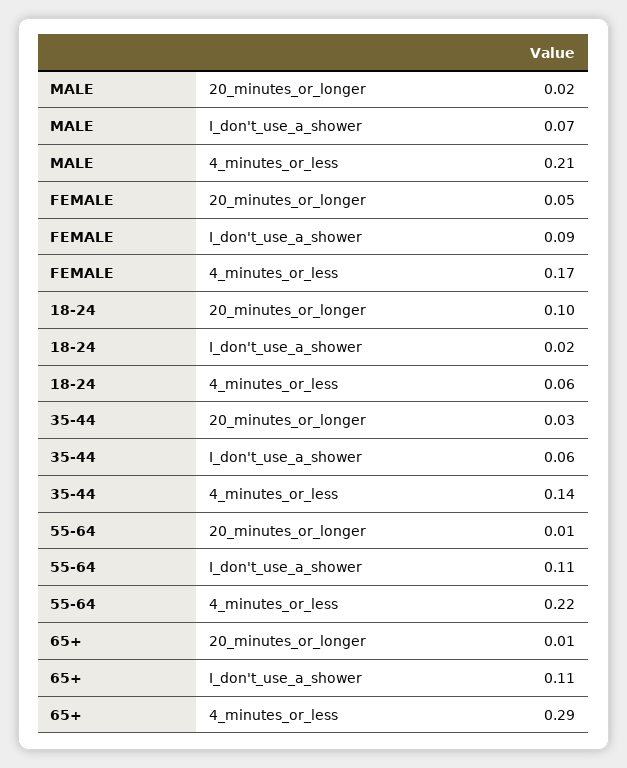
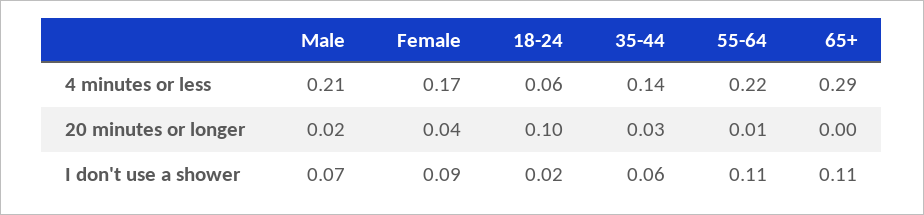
FEMALE, 20_minutes_or_longer: 0.05 -> 0.04
65+, 20_minutes_or_longer: 0.01 -> 0

